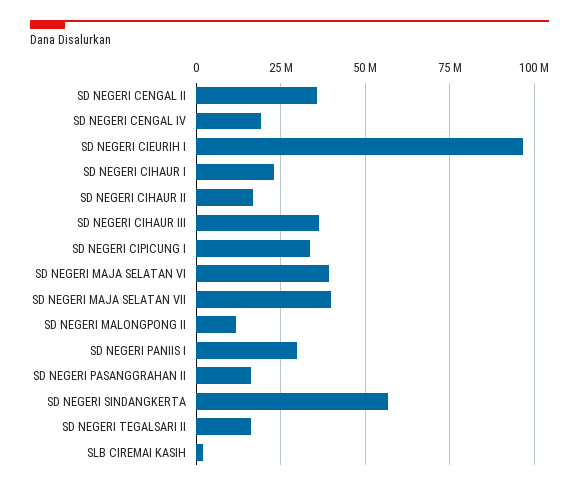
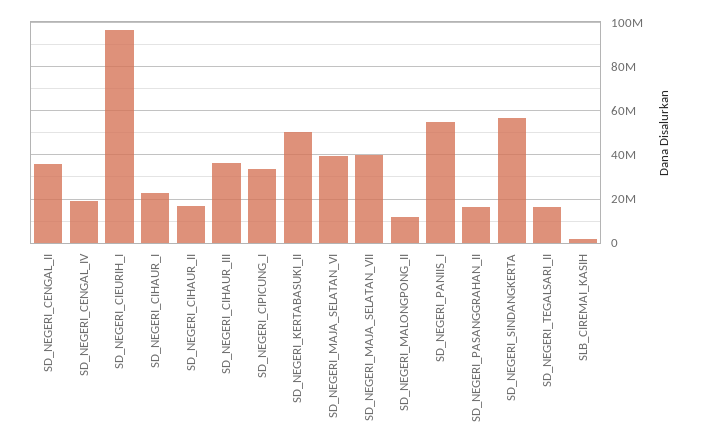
SD NEGERI PANIIS I: 30000000 -> 55000000
SD_NEGERI_KERTABASUKI_II: none -> 50000000

